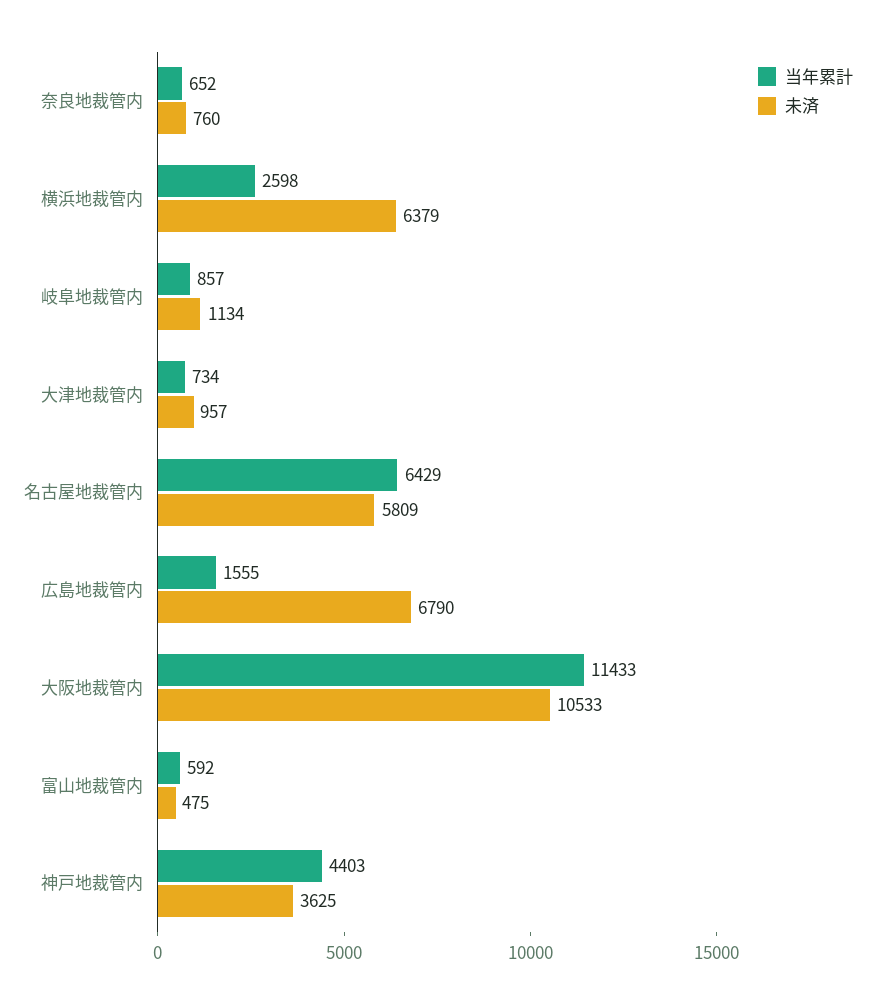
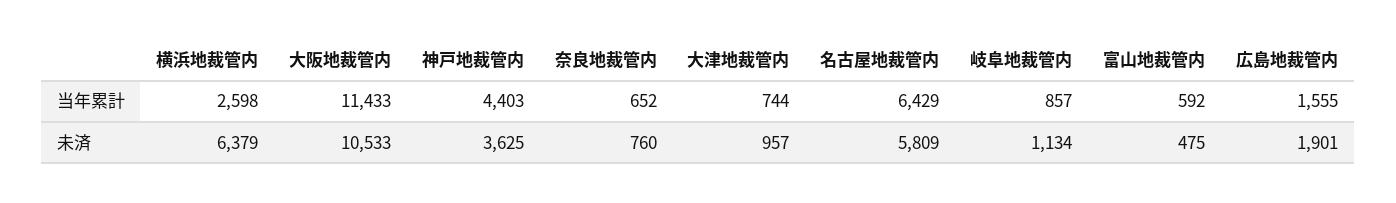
当年累計, 大津地裁管内: 734 -> 744
未済, 広島地裁管内: 6790 -> 1901

